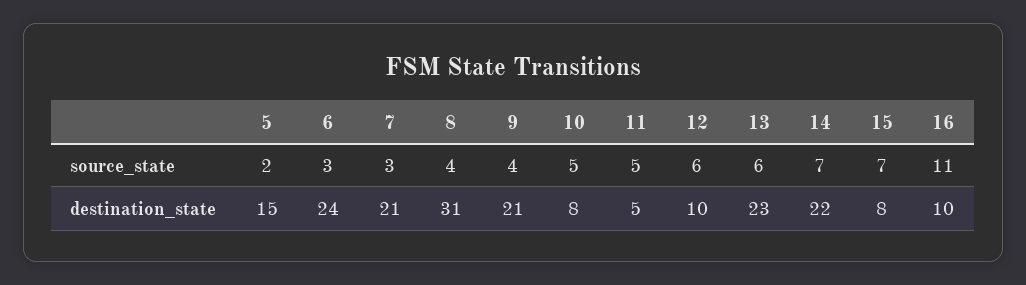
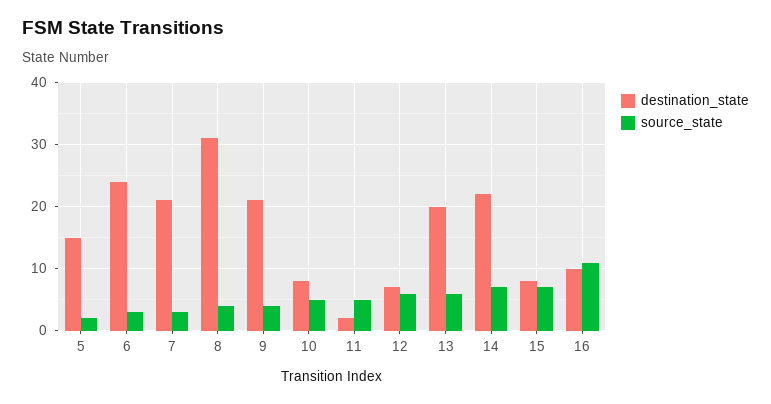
destination_state, 11: 5 -> 2
destination_state, 12: 10 -> 7
destination_state, 13: 23 -> 20

